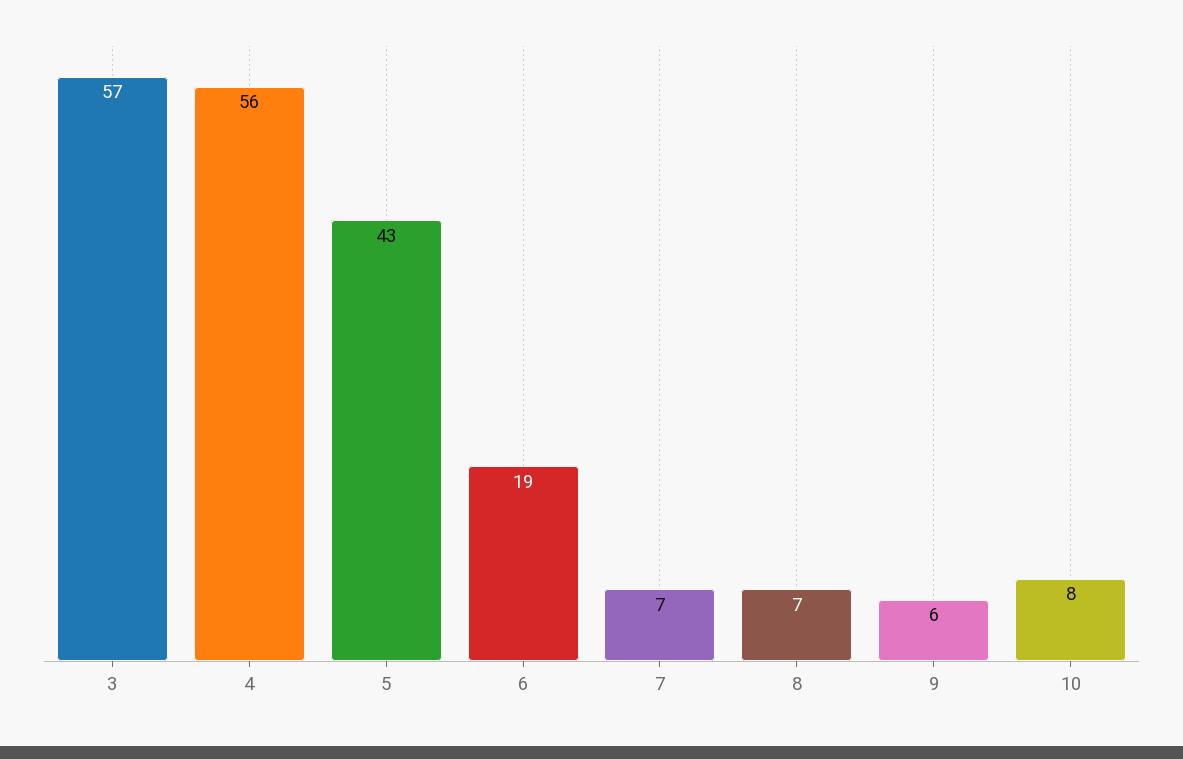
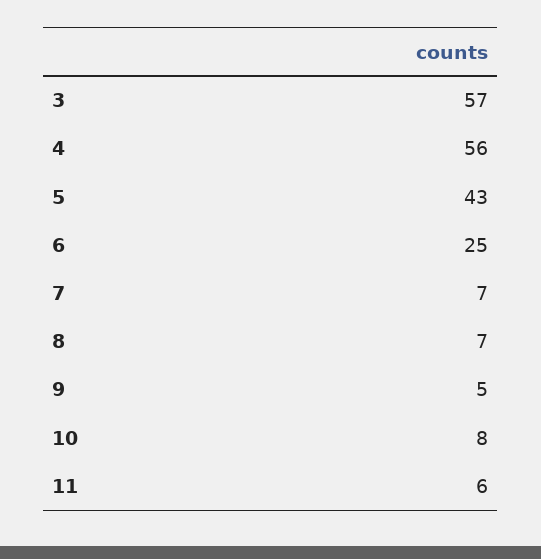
6: 19 -> 25
9: 6 -> 5
11: none -> 6

